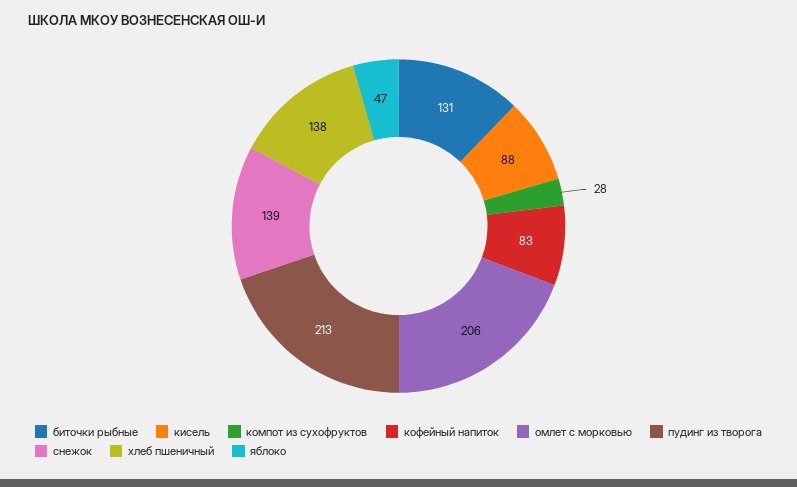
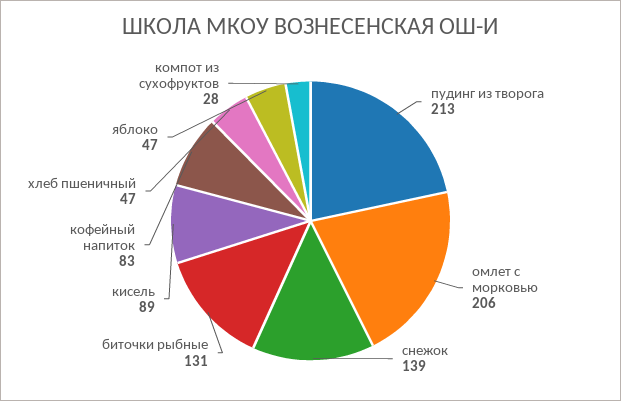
кисель: 88 -> 89
хлеб пшеничный: 138 -> 47

